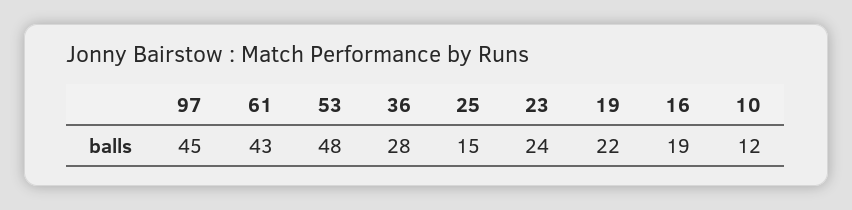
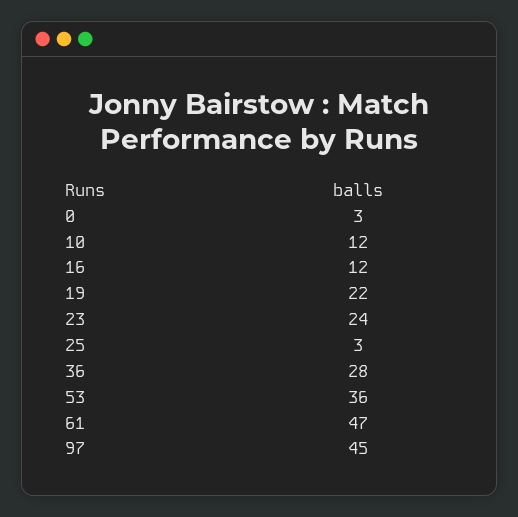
61: 43 -> 47
53: 48 -> 36
25: 15 -> 3
16: 19 -> 12
0: none -> 3

